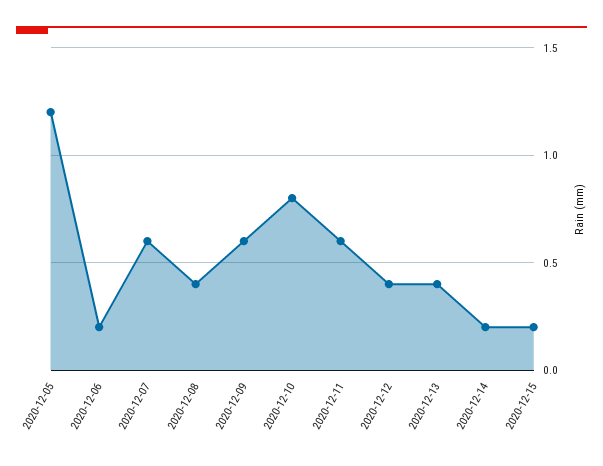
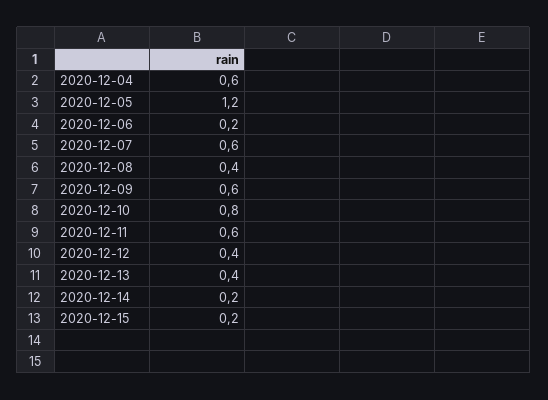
2020-12-04: none -> 0.6

